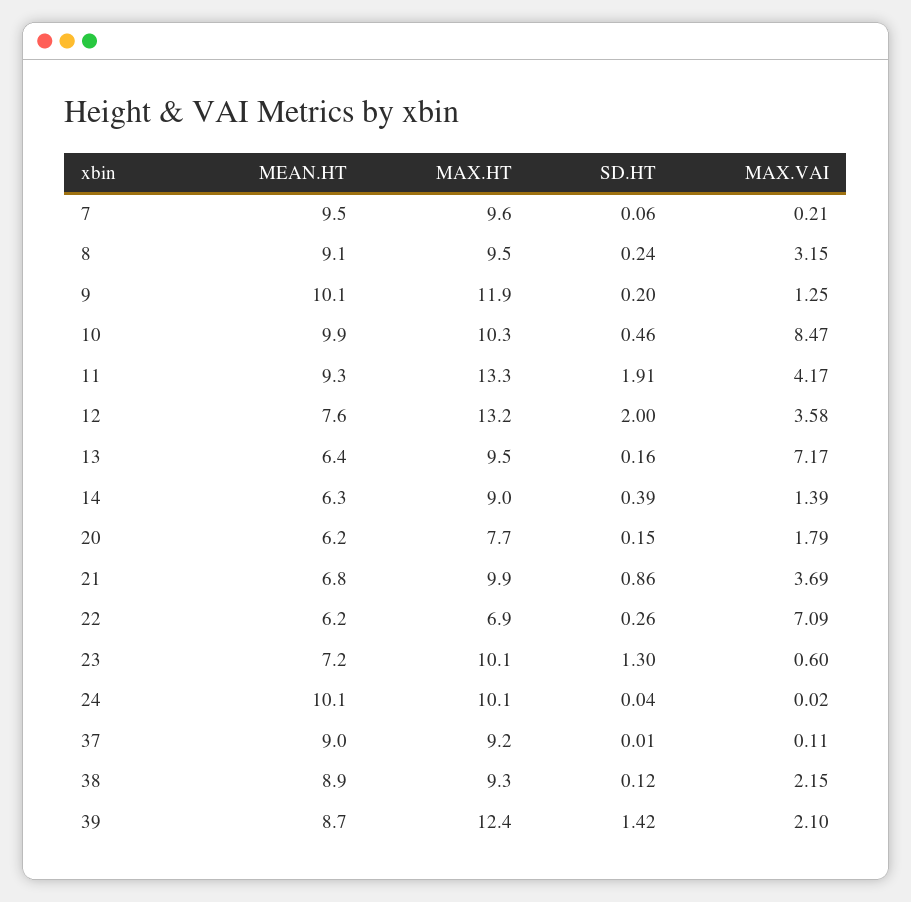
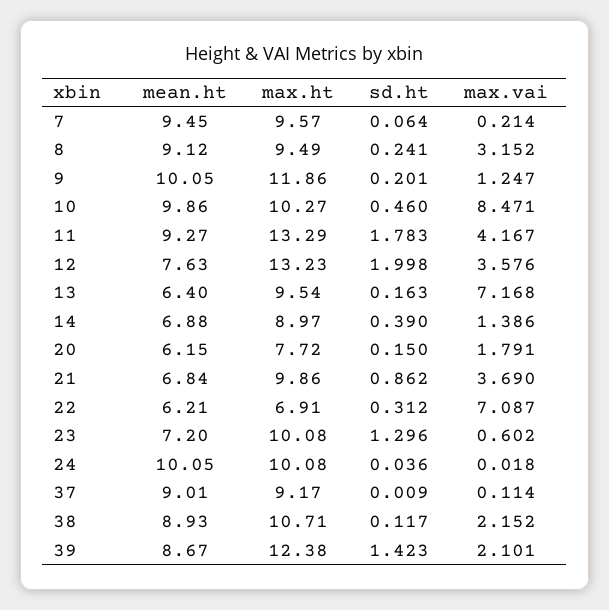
SD.HT, 11: 1.91 -> 1.783
MEAN.HT, 14: 6.3 -> 6.88
SD.HT, 22: 0.26 -> 0.312
MAX.HT, 38: 9.3 -> 10.71

